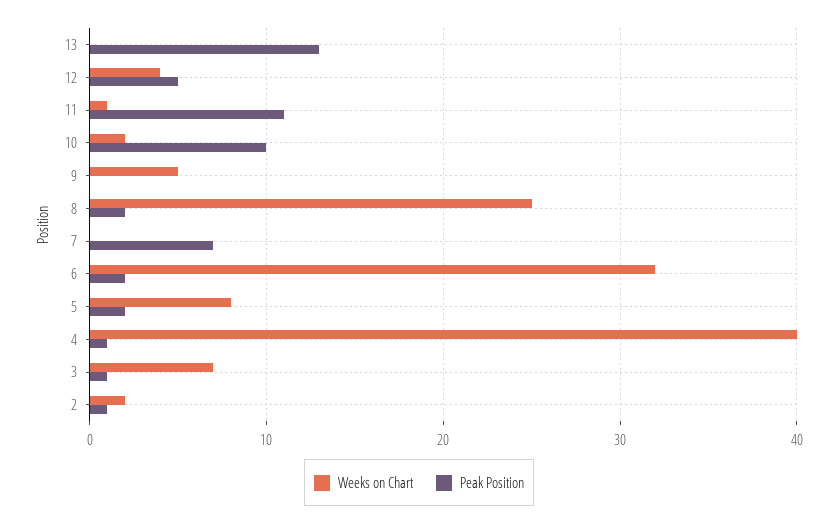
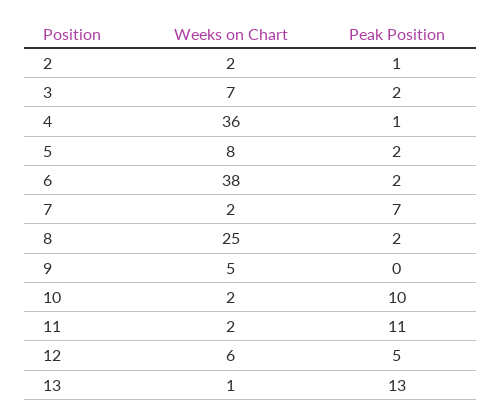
Weeks on Chart, 13: 0 -> 1
Weeks on Chart, 12: 4 -> 6
Weeks on Chart, 11: 1 -> 2
Weeks on Chart, 7: 0 -> 2
Weeks on Chart, 6: 32 -> 38
Weeks on Chart, 4: 40 -> 36
Peak Position, 3: 1 -> 2

